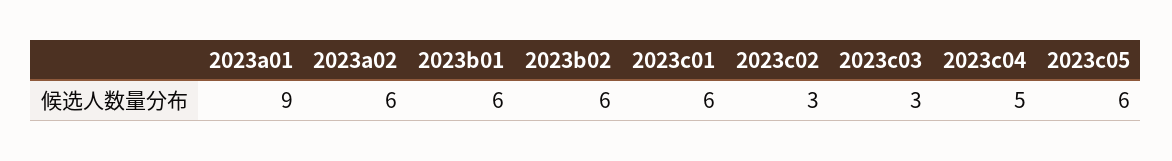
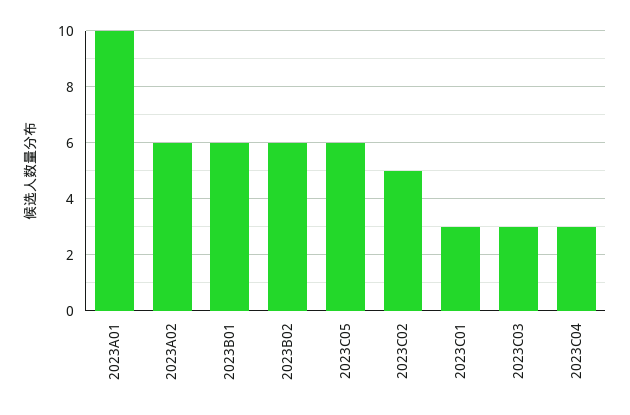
2023a01: 9 -> 10
2023c01: 6 -> 3
2023c02: 3 -> 5
2023c04: 5 -> 3

